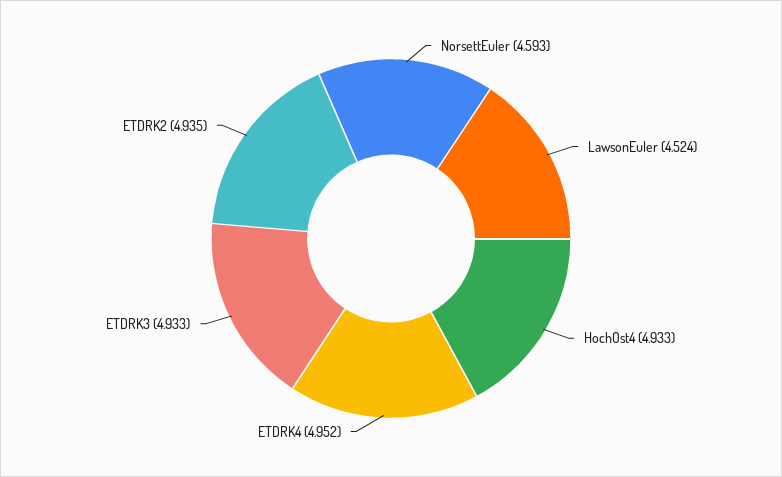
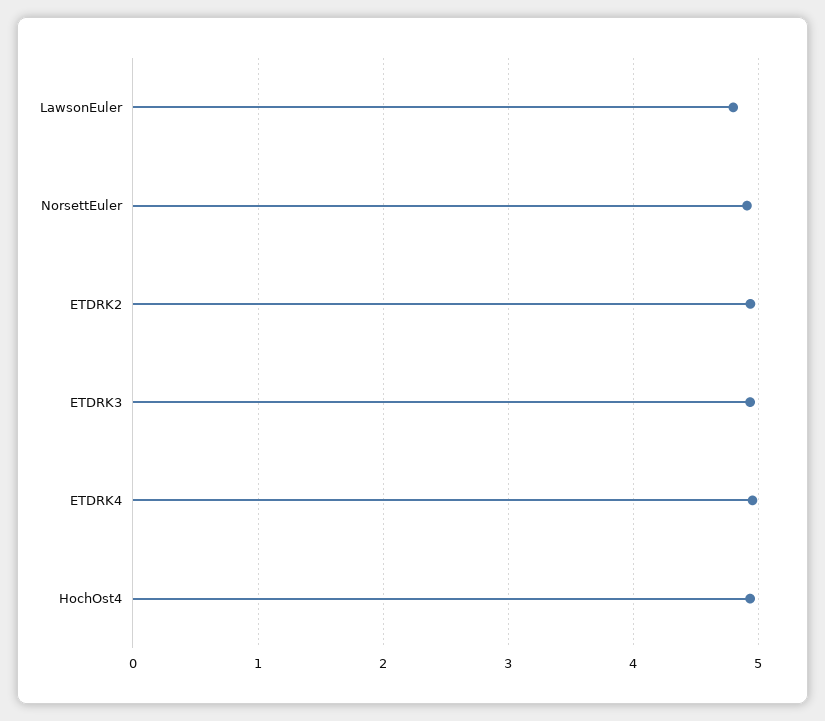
NorsettEuler: 4.593 -> 4.9
LawsonEuler: 4.524 -> 4.8

